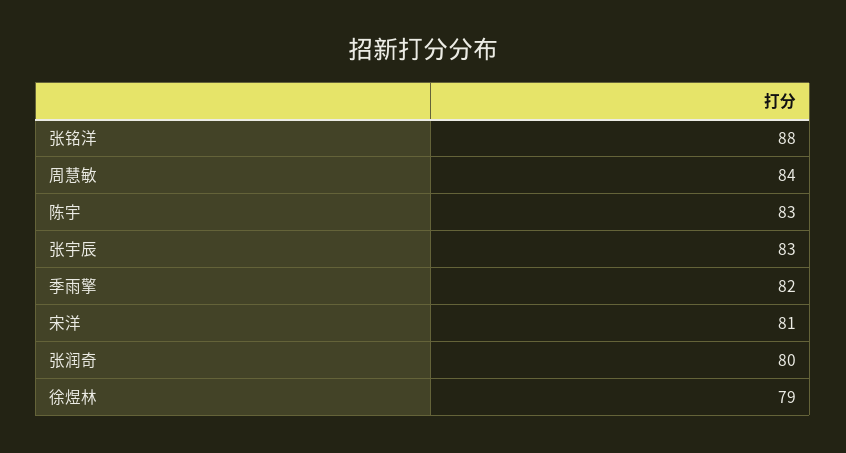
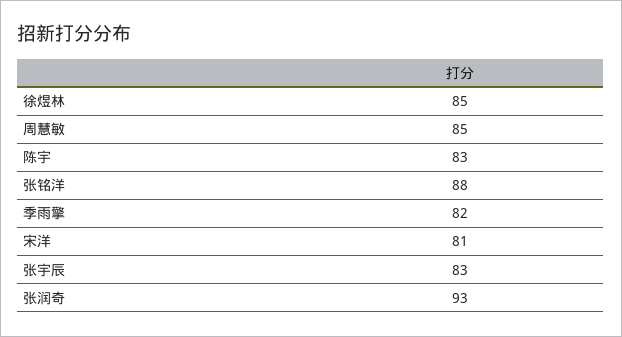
周慧敏: 84 -> 85
张润奇: 80 -> 93
徐煜林: 79 -> 85

